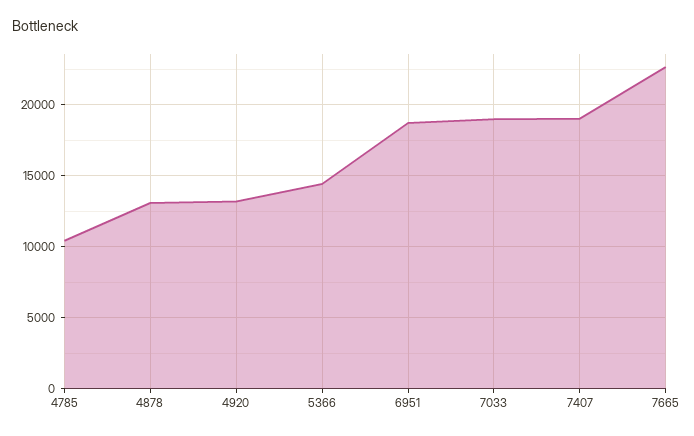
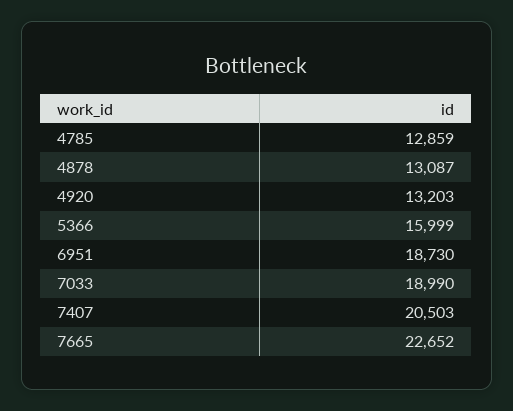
4785: 10500 -> 12859
5366: 14500 -> 15999
7407: 19000 -> 20503

